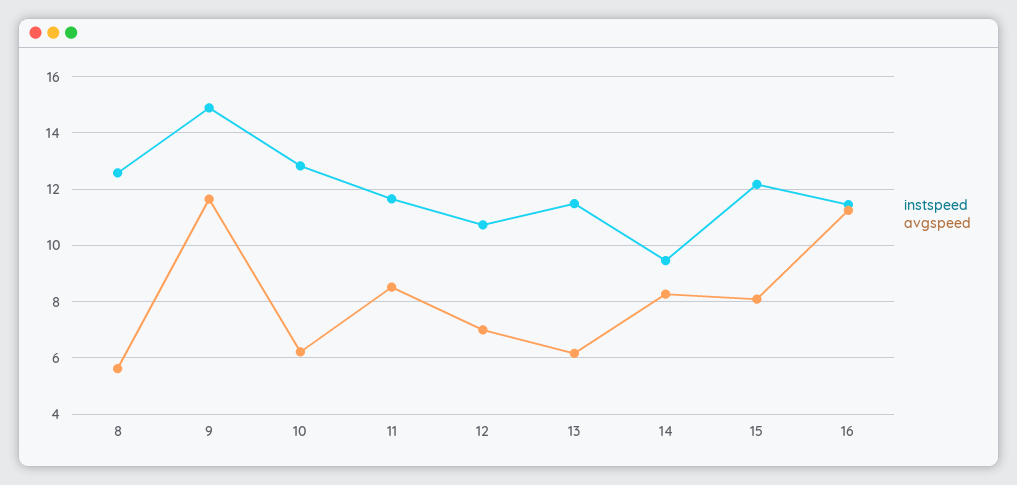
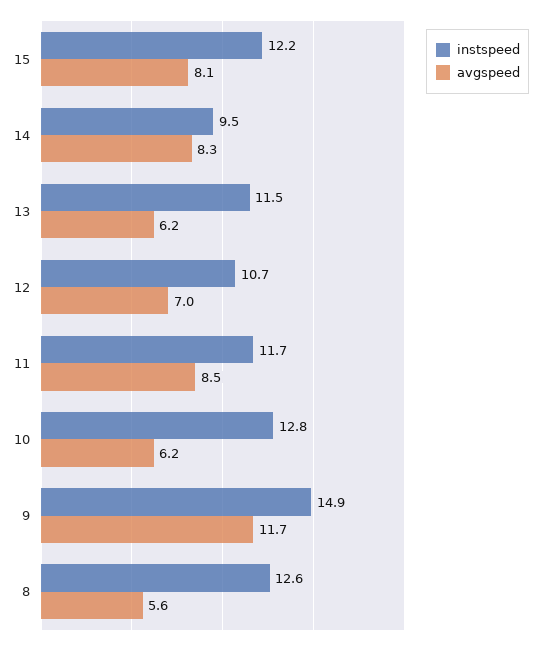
instspeed, 16: 11.5 -> none
avgspeed, 16: 11.25 -> none

